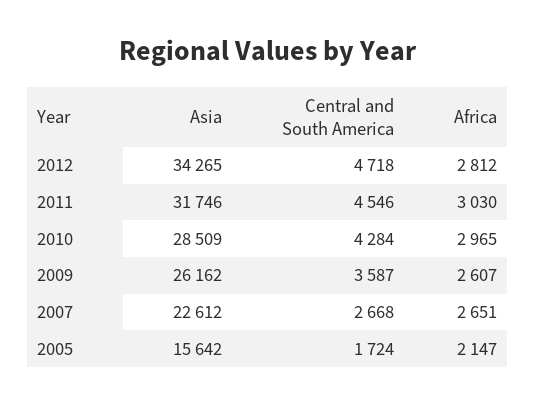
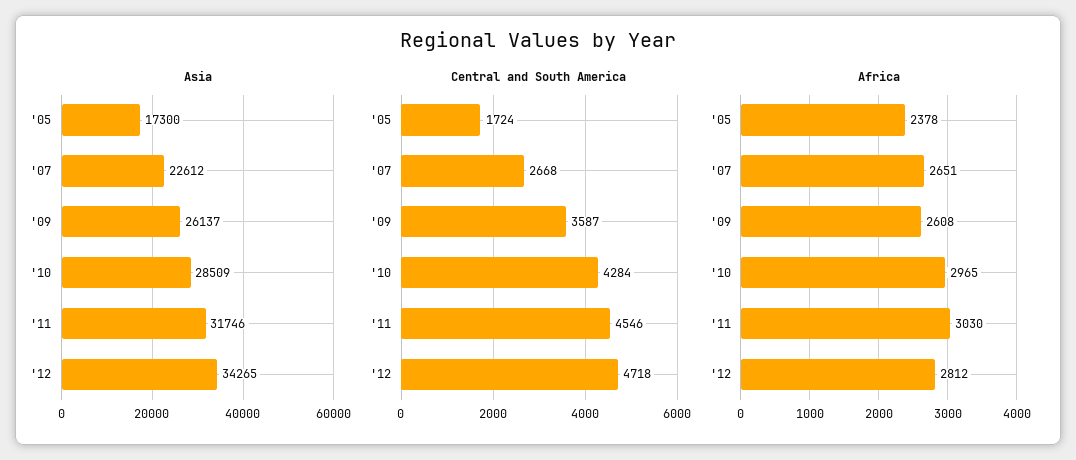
Asia, 2009: 26162 -> 26137
Africa, 2009: 2607 -> 2608
Asia, 2005: 15642 -> 17300
Africa, 2005: 2147 -> 2378

